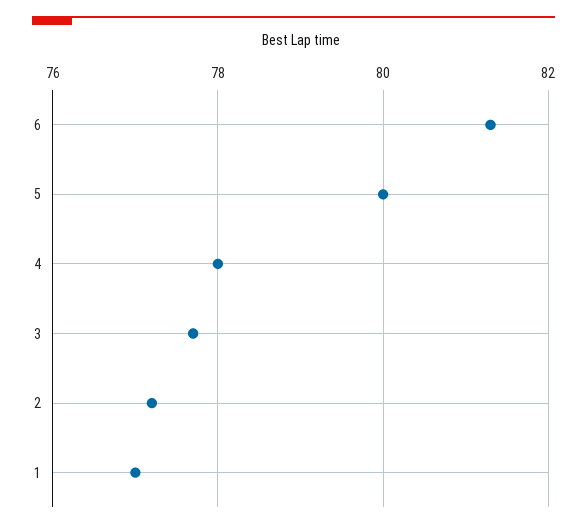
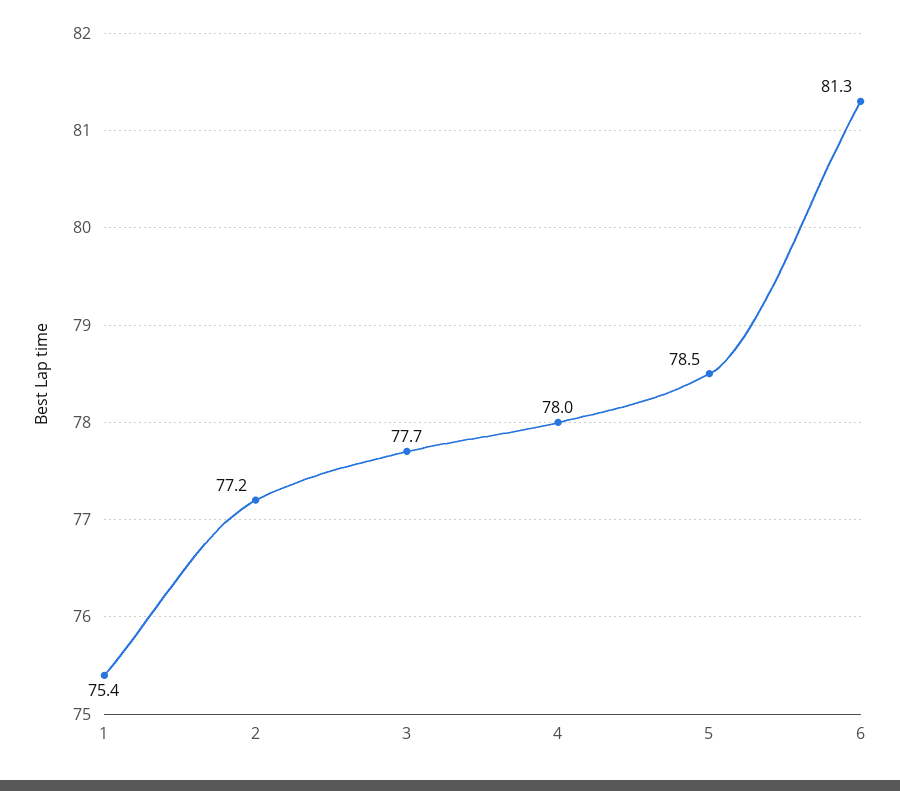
5: 80 -> 78.5
1: 77 -> 75.4

